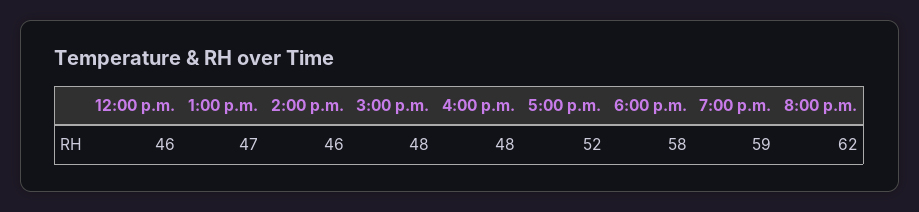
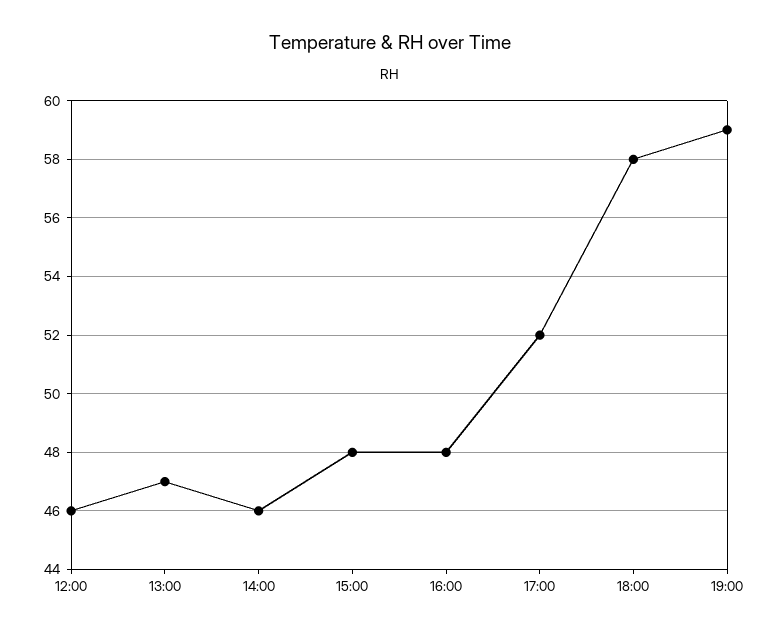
8:00 p.m.: 62 -> none

